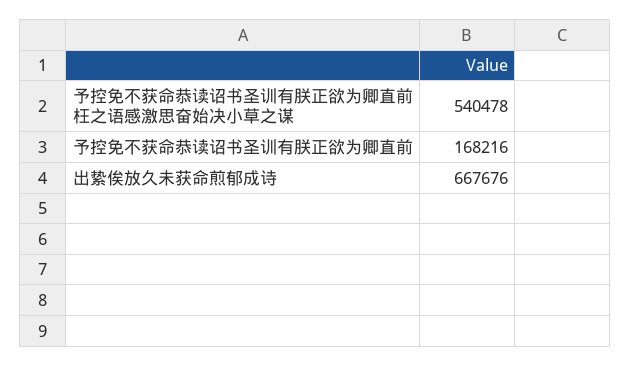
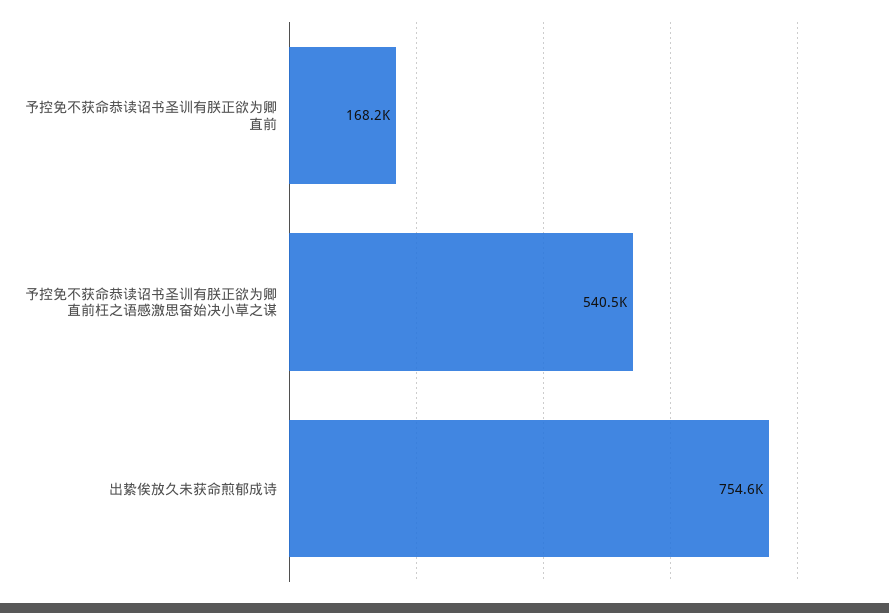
出絷俟放久未获命煎郁成诗: 667676 -> 754600

